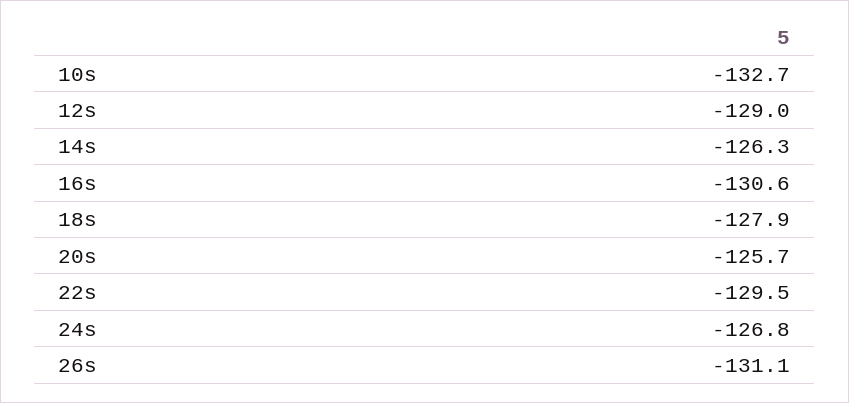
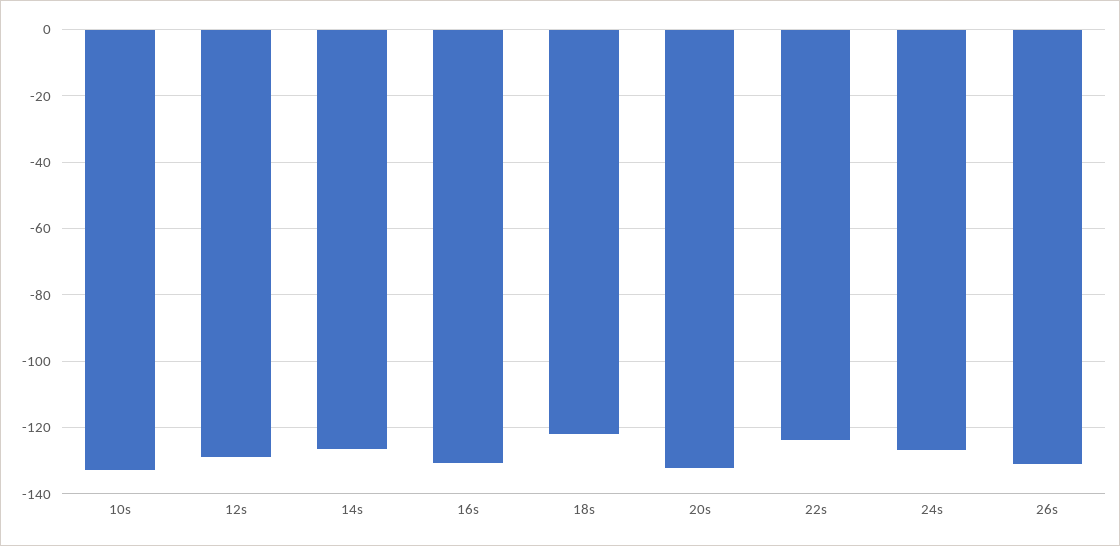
18s: -127.9 -> -122
20s: -125.7 -> -132
22s: -129.5 -> -124

